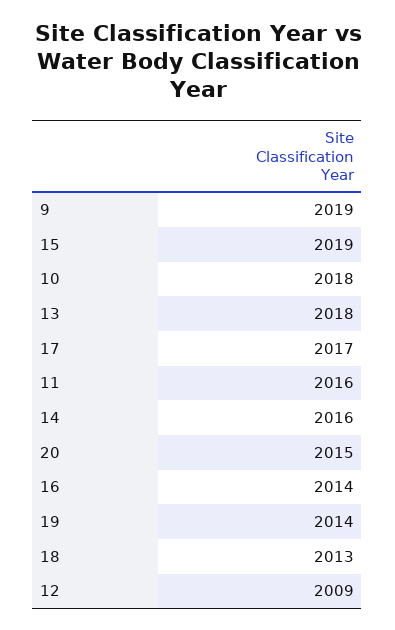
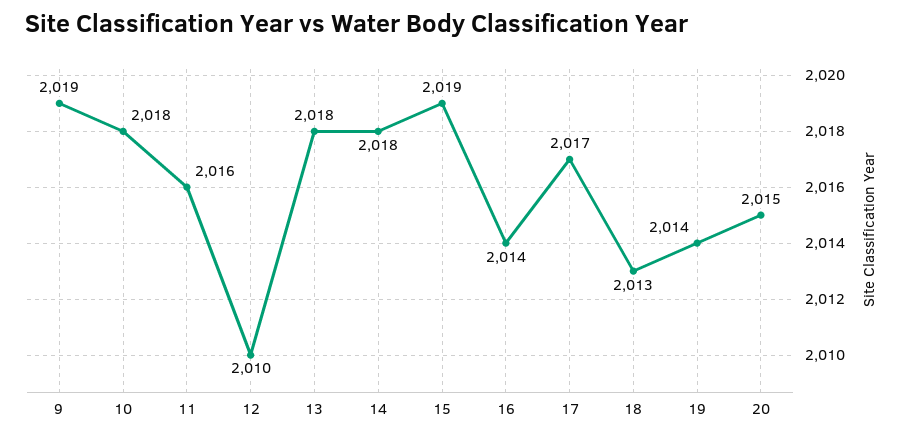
14: 2016 -> 2018
12: 2009 -> 2010

